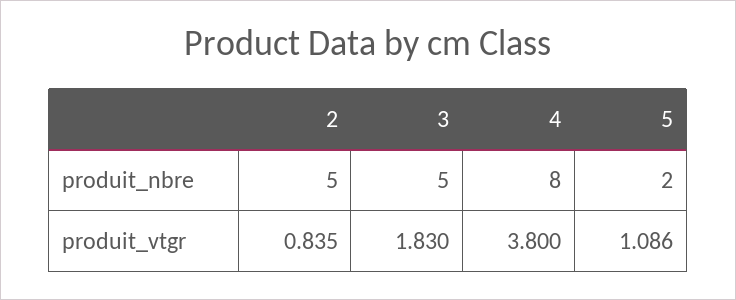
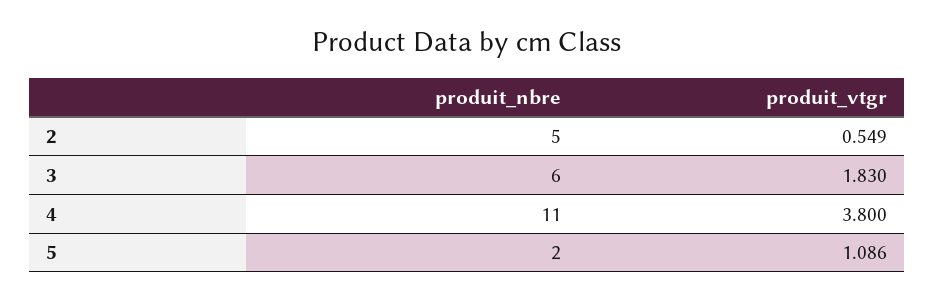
3, produit_nbre: 5 -> 6
4, produit_nbre: 8 -> 11
2, produit_vtgr: 0.835 -> 0.549

